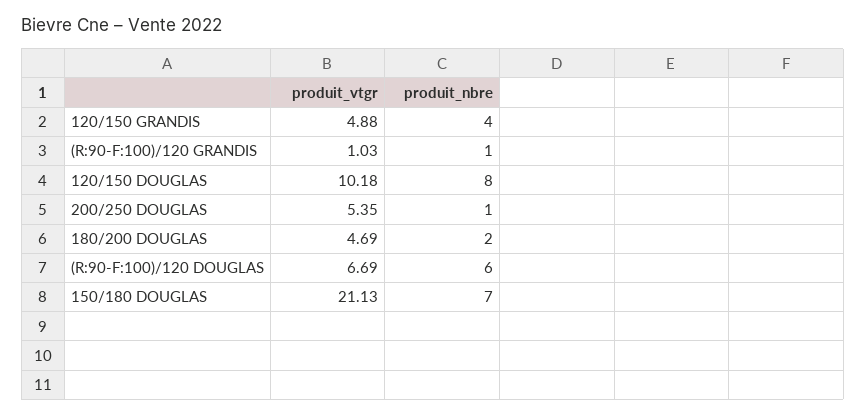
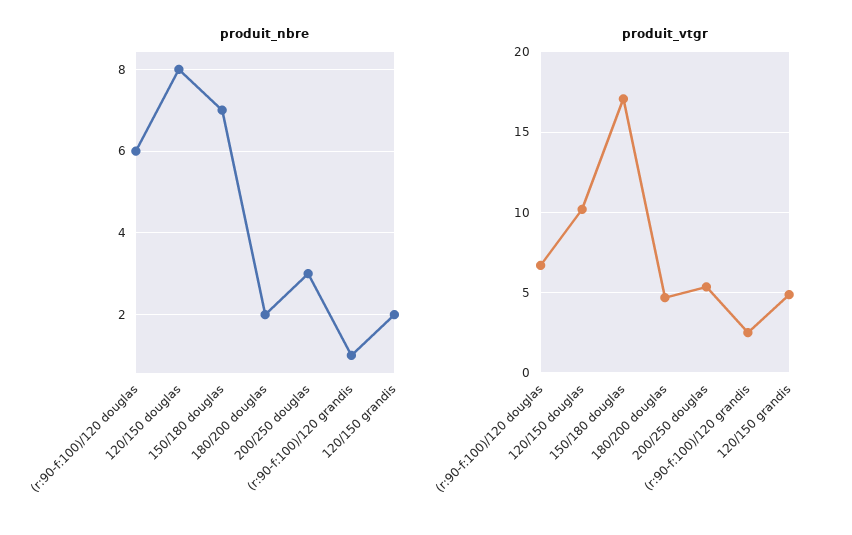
produit_nbre, 120/150 GRANDIS: 4 -> 2
produit_vtgr, (R:90-F:100)/120 GRANDIS: 1.03 -> 2.5
produit_nbre, 200/250 DOUGLAS: 1 -> 3
produit_vtgr, 150/180 DOUGLAS: 21.13 -> 17

